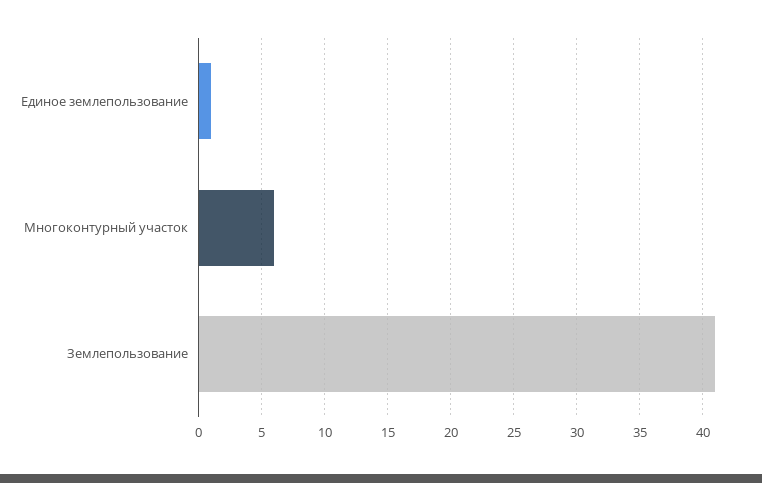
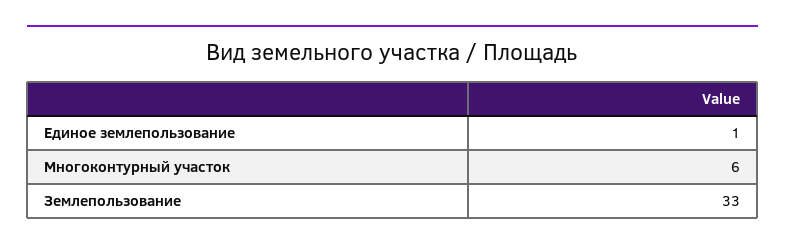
Землепользование: 41 -> 33

